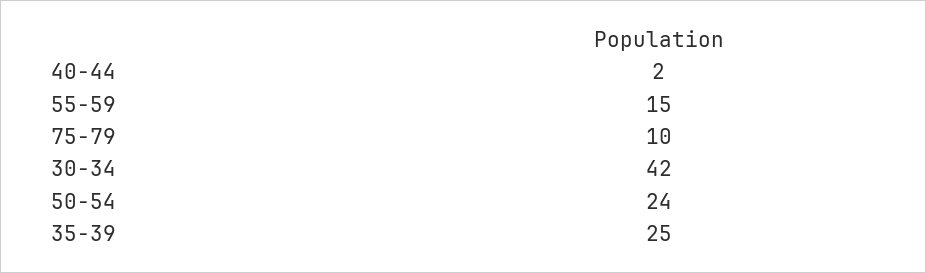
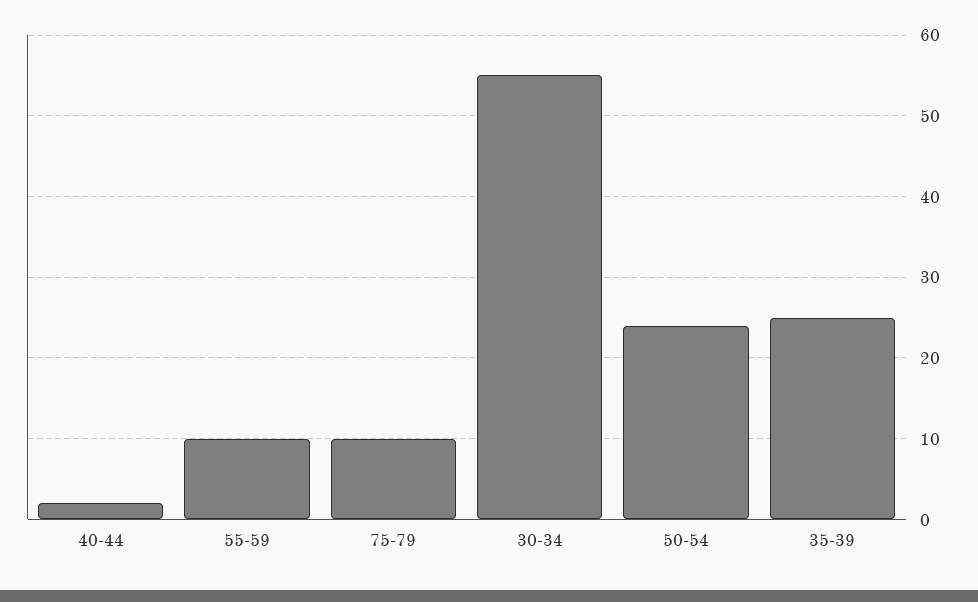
55-59: 15 -> 10
30-34: 42 -> 55

